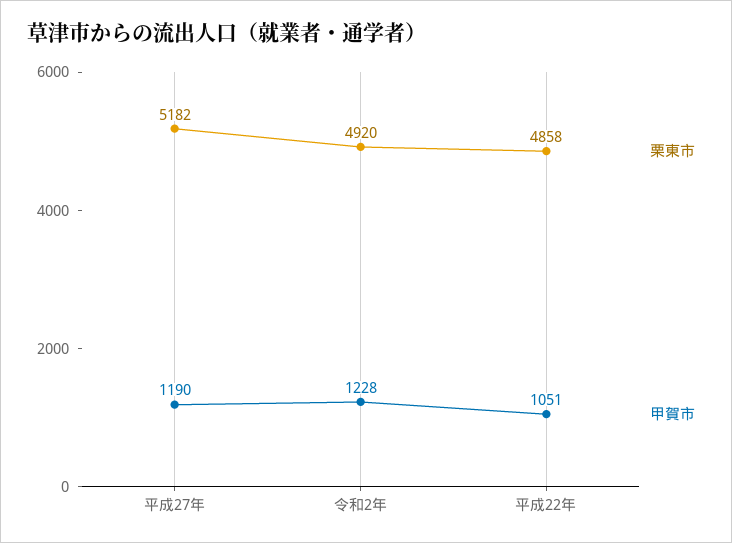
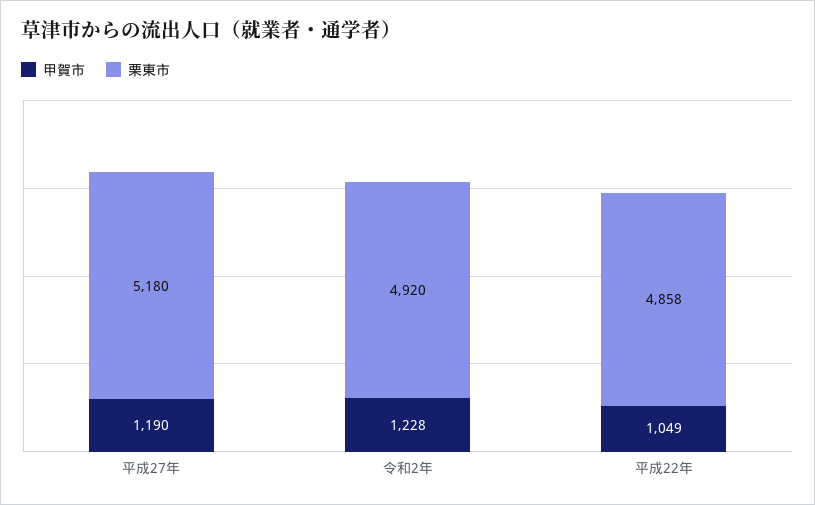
栗東市, 平成27年: 5182 -> 5180
甲賀市, 平成22年: 1051 -> 1049

